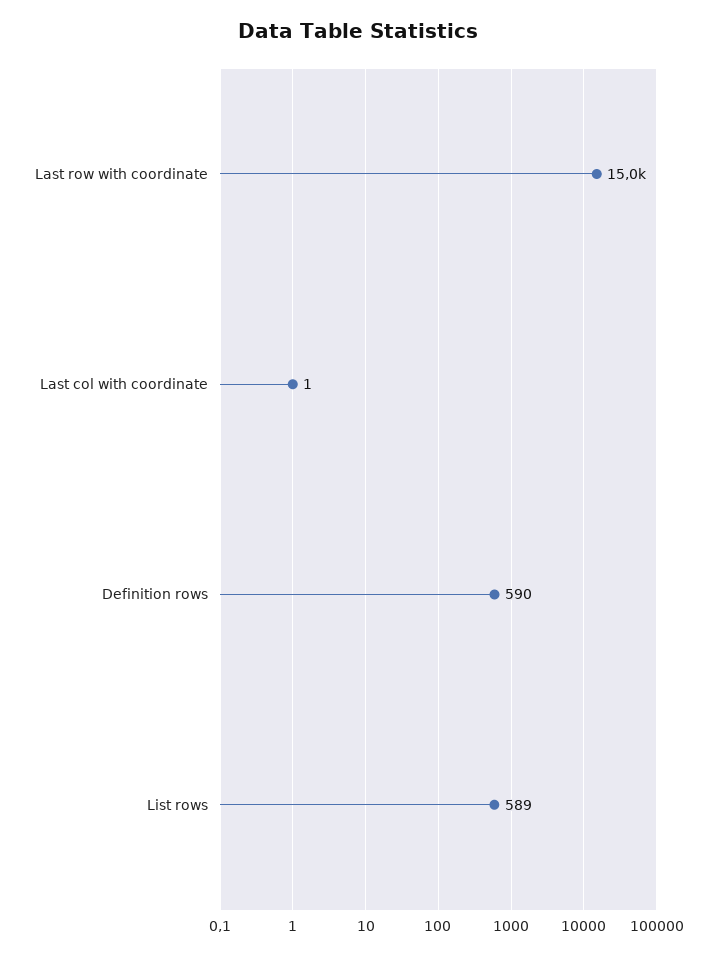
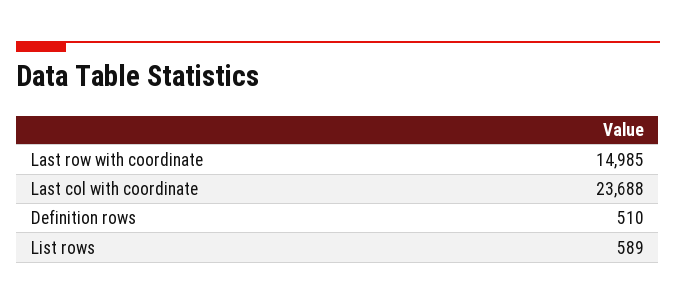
Last col with coordinate: 1 -> 23688
Definition rows: 590 -> 510

